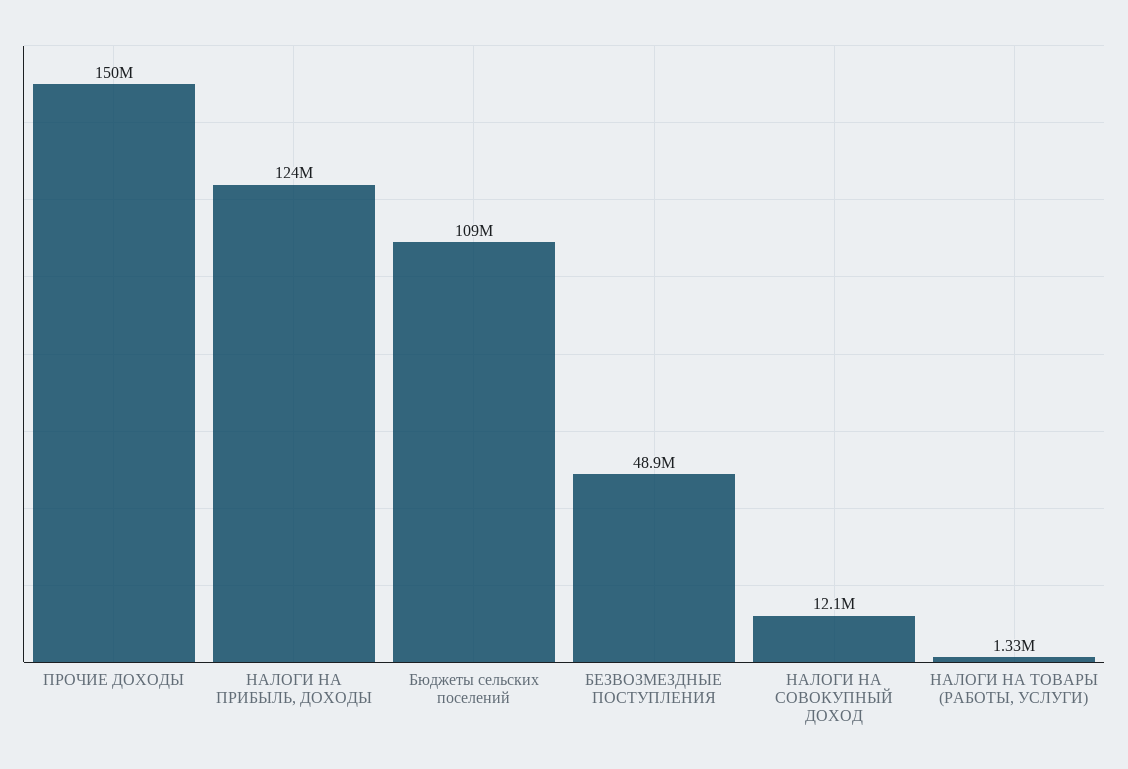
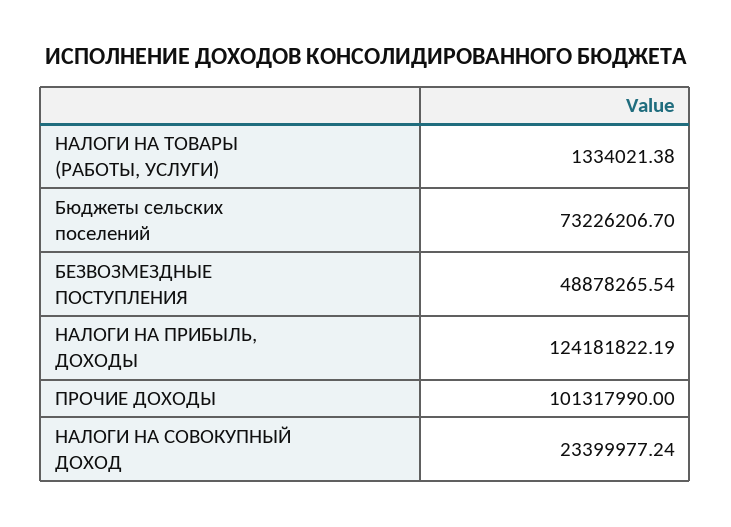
ПРОЧИЕ ДОХОДЫ: 150000000 -> 101317990
Бюджеты сельских поселений: 109000000 -> 73226206.7
НАЛОГИ НА СОВОКУПНЫЙ ДОХОД: 12100000 -> 23399977.24

